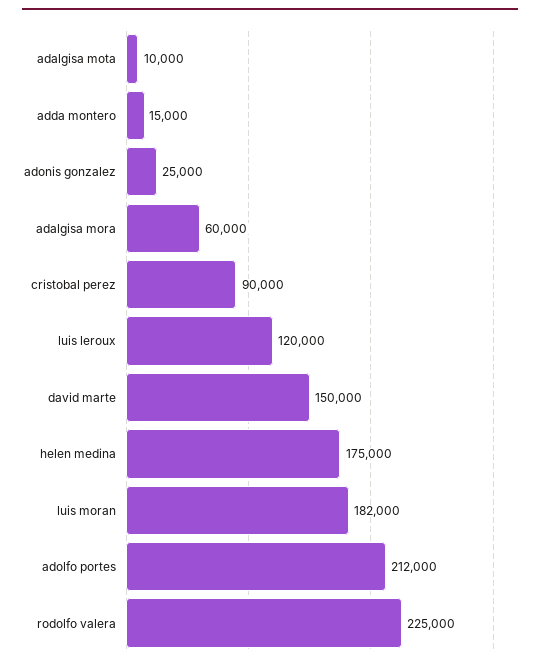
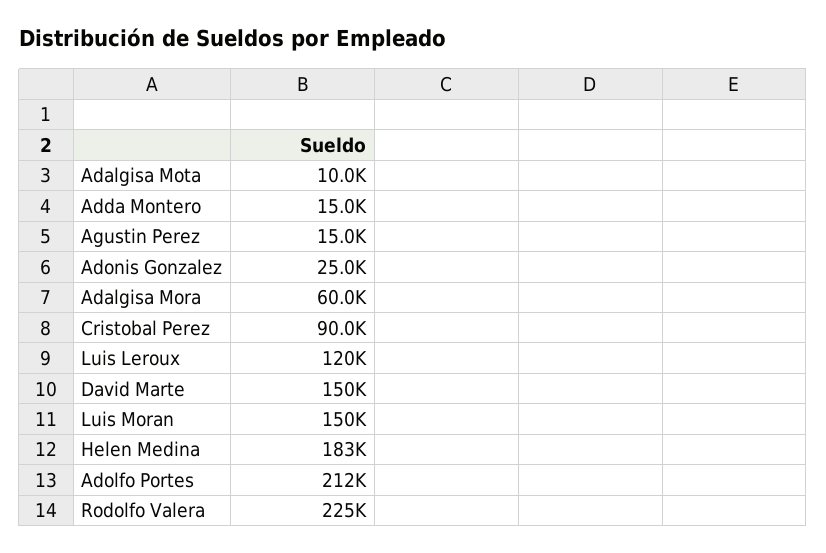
helen medina: 175000 -> 183000
luis moran: 182000 -> 150000
Agustin Perez: none -> 15000

